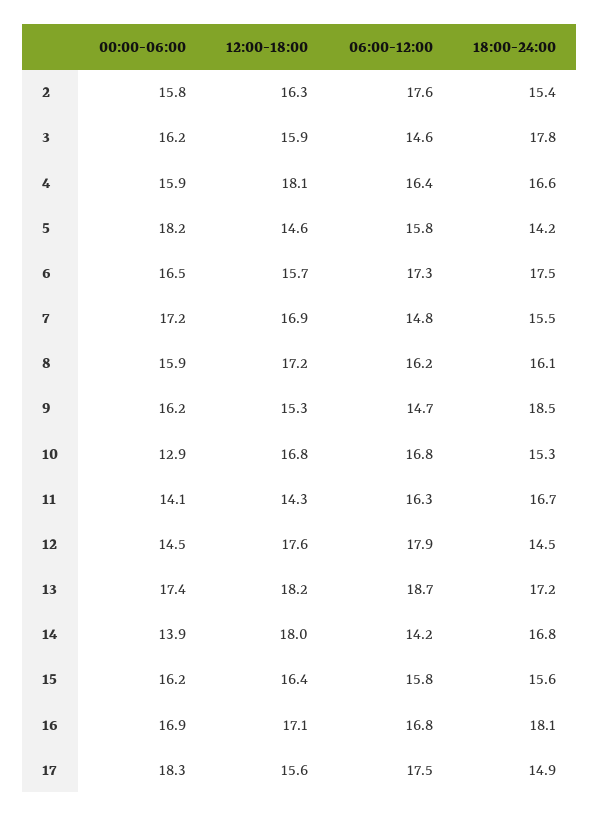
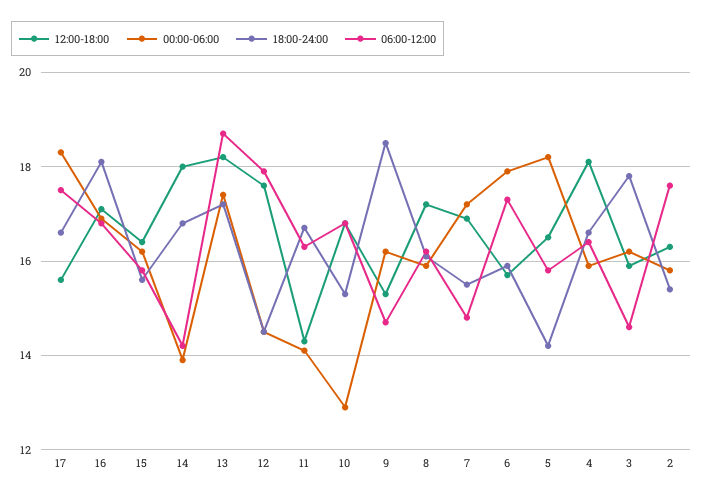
12:00-18:00, 5: 14.6 -> 16.5
00:00-06:00, 6: 16.5 -> 18
18:00-24:00, 6: 17.5 -> 16
18:00-24:00, 17: 14.9 -> 16.5

